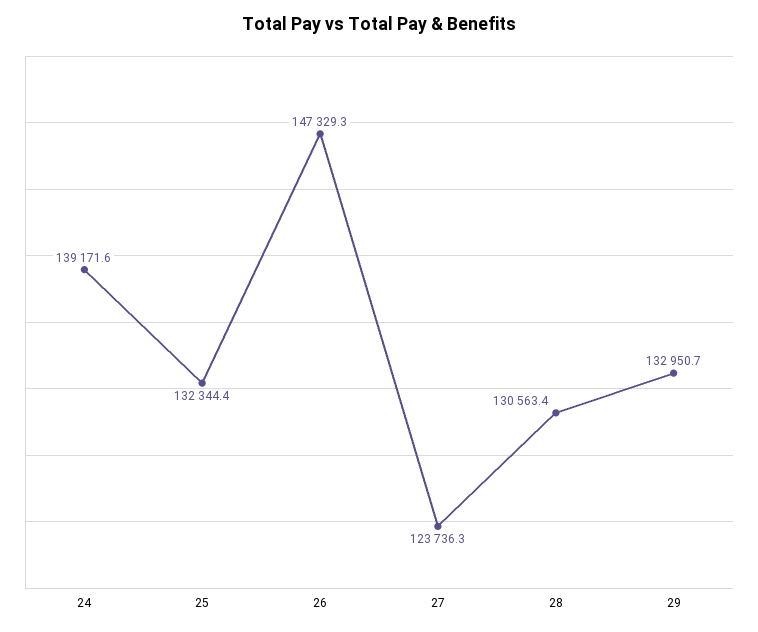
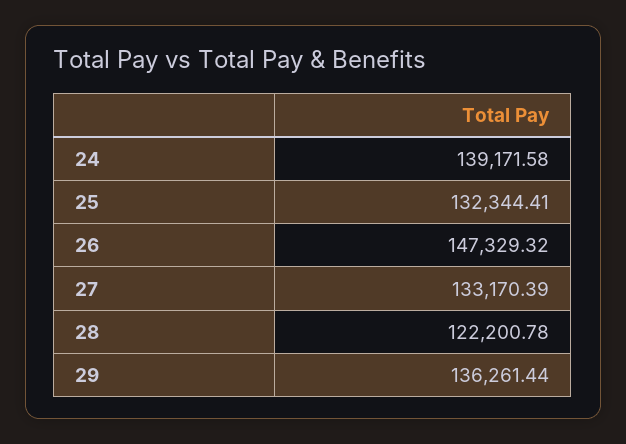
27: 123736.3 -> 133170.39
28: 130563.4 -> 122200.78
29: 132950.7 -> 136261.44

